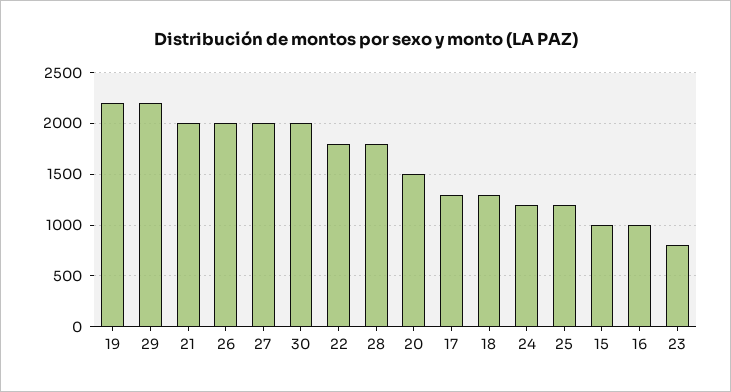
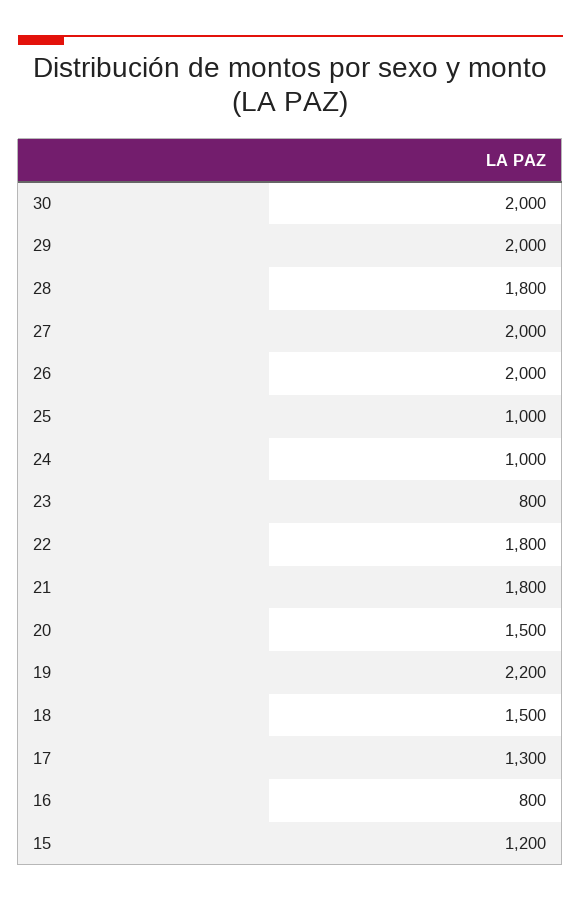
29: 2200 -> 2000
21: 2000 -> 1800
18: 1300 -> 1500
24: 1200 -> 1000
25: 1200 -> 1000
15: 1000 -> 1200
16: 1000 -> 800

